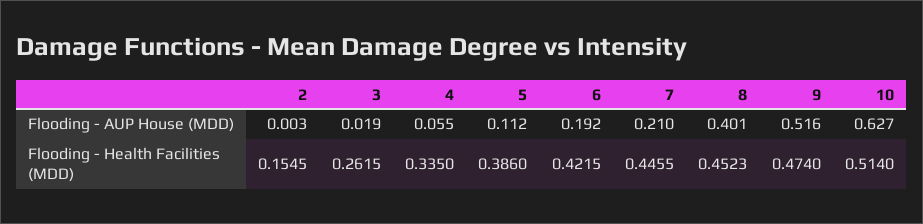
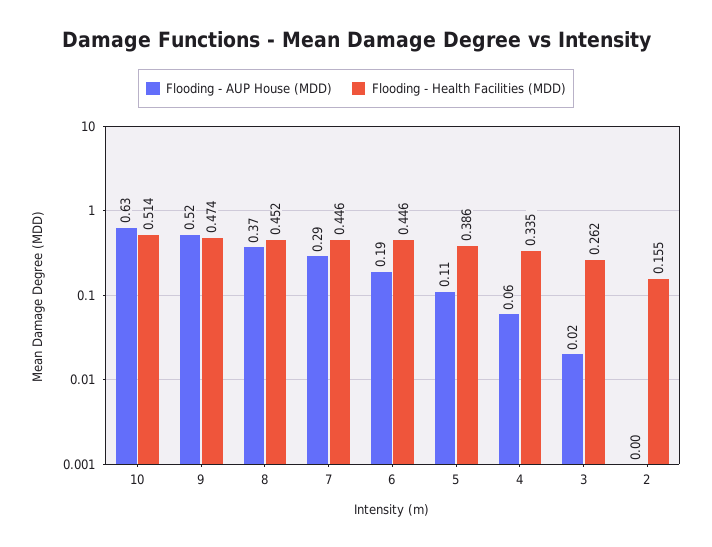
Flooding - AUP House (MDD), 7: 0.21 -> 0.29
Flooding - AUP House (MDD), 8: 0.401 -> 0.37
Flooding - Health Facilities (MDD), 6: 0.4215 -> 0.446

